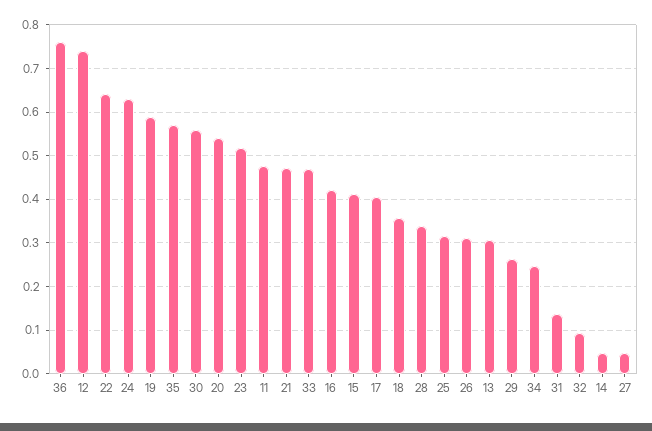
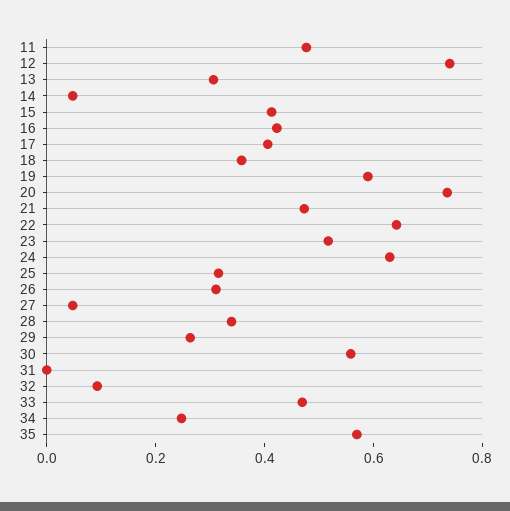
36: 0.76 -> none
20: 0.54 -> 0.75
31: 0.14 -> 0

